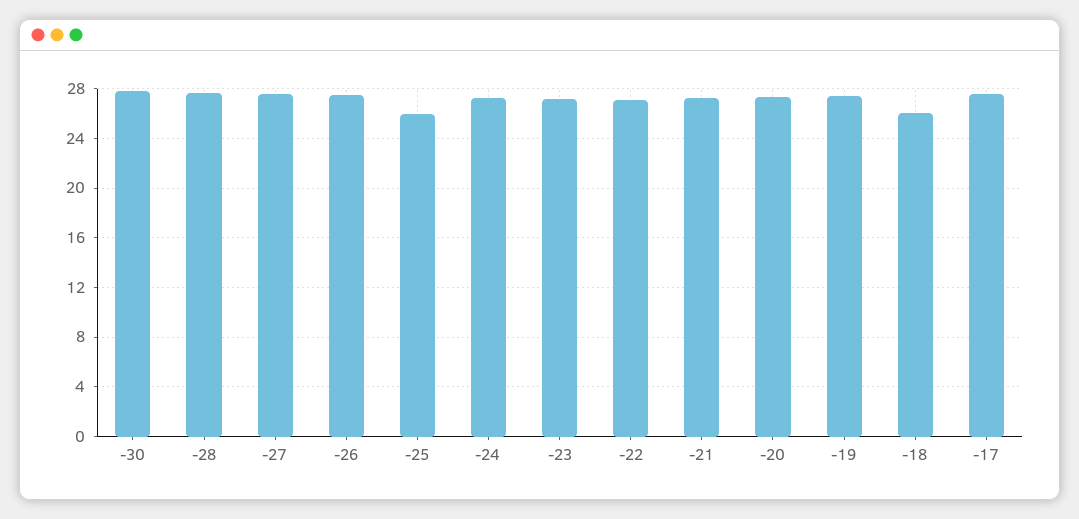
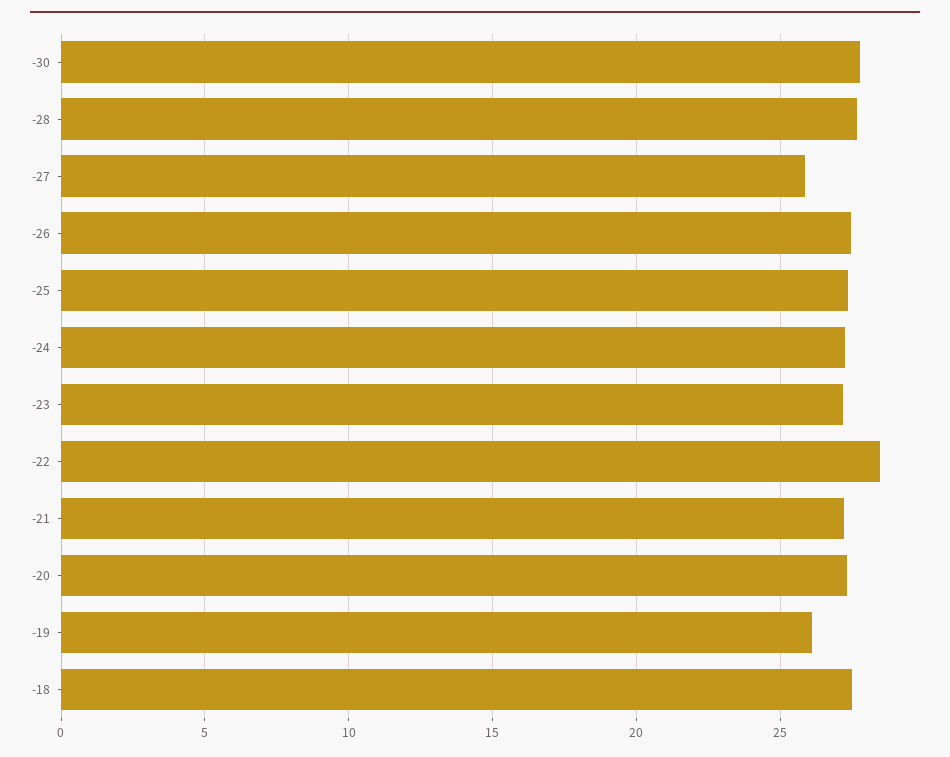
-27: 27.5 -> 26
-25: 26 -> 27.5
-22: 27 -> 28.5
-19: 27.5 -> 26
-18: 26 -> 27.5
-17: 27.5 -> none

